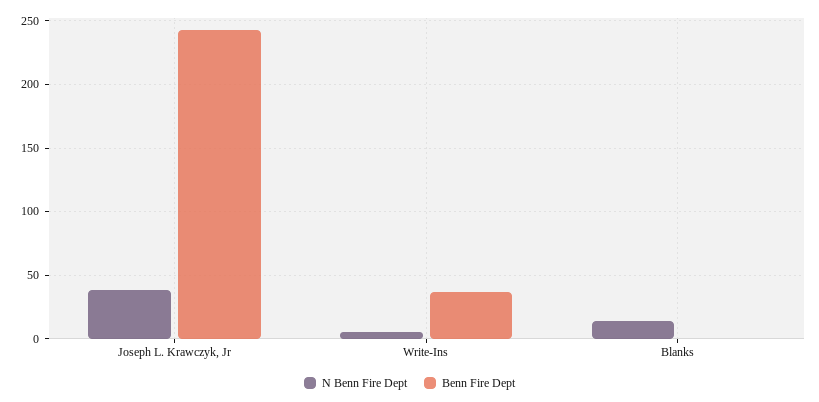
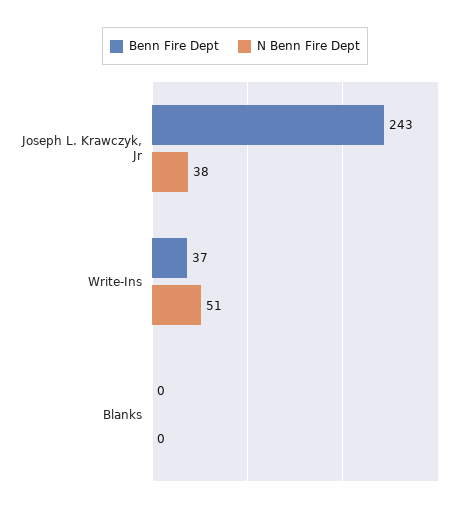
N Benn Fire Dept, Write-Ins: 5 -> 51
N Benn Fire Dept, Blanks: 15 -> 0

